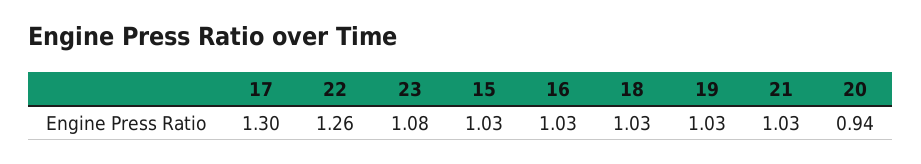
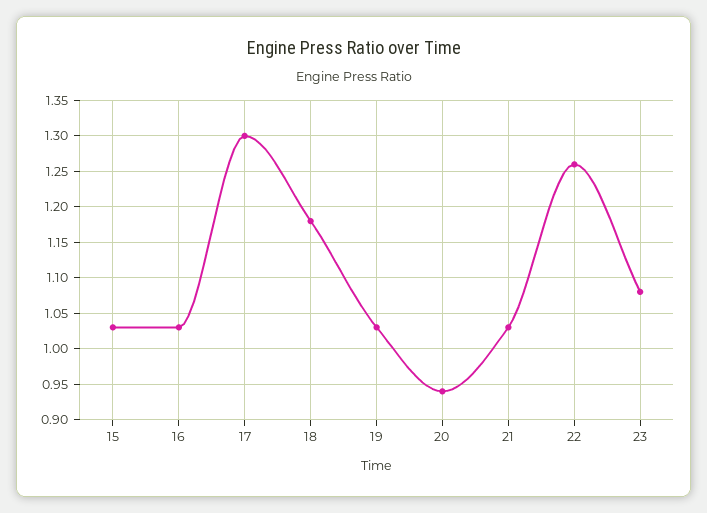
18: 1.03 -> 1.18

